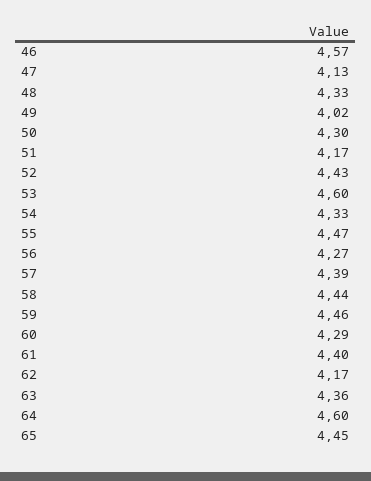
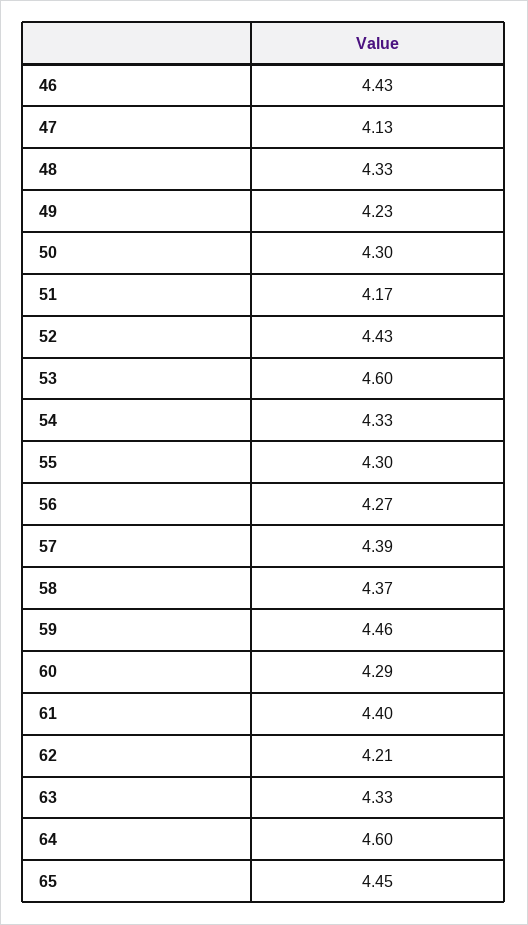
46: 4.57 -> 4.43
49: 4.02 -> 4.23
55: 4.47 -> 4.3
58: 4.44 -> 4.37
62: 4.17 -> 4.21
63: 4.36 -> 4.33

